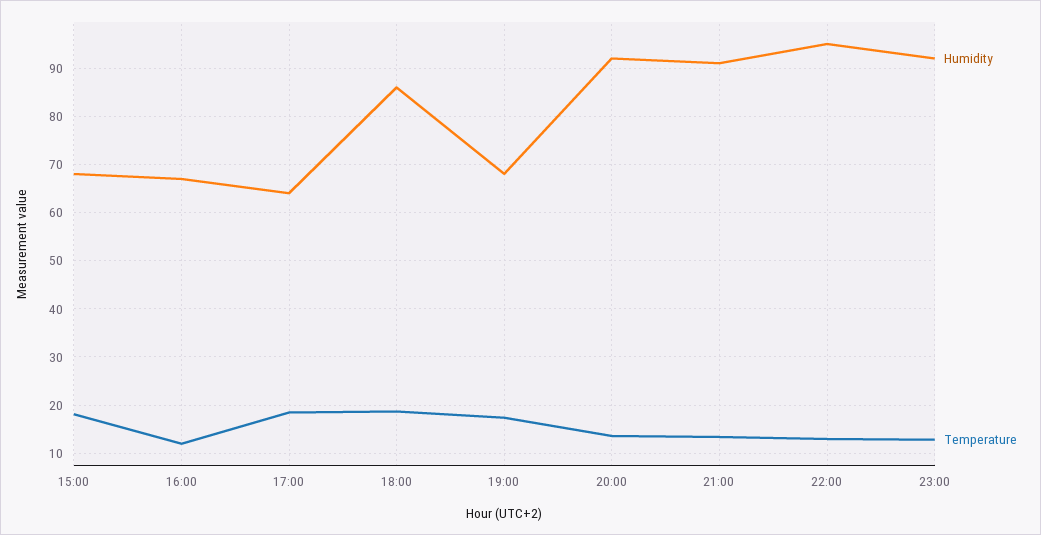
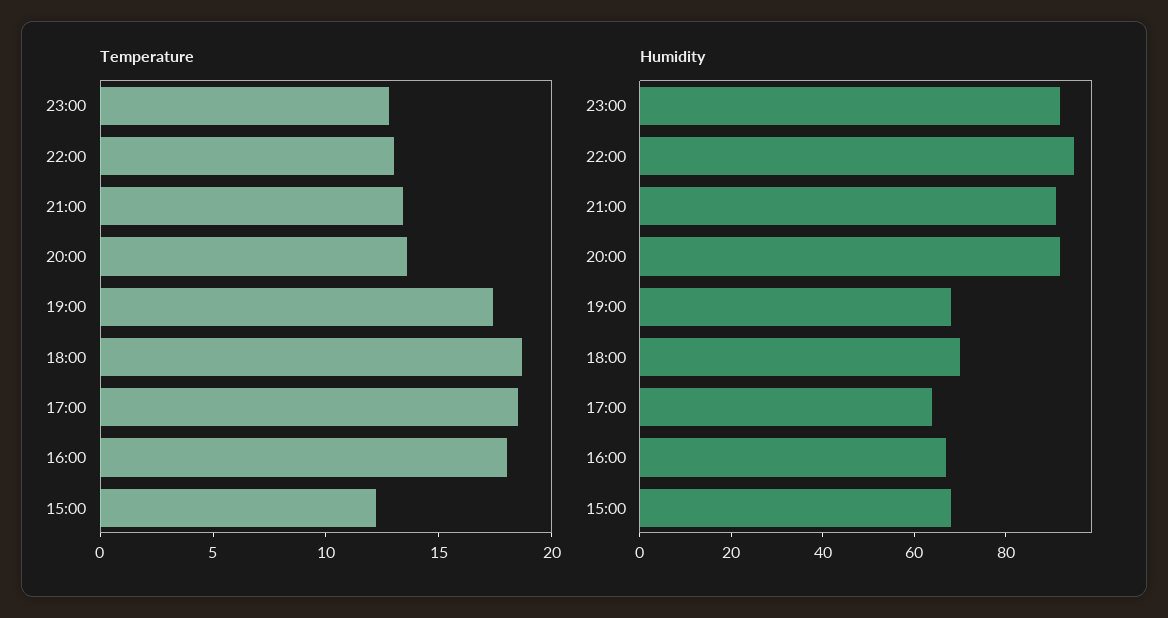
Temperature, 15:00: 18 -> 12
Temperature, 16:00: 12 -> 18
Humidity, 18:00: 86 -> 70

